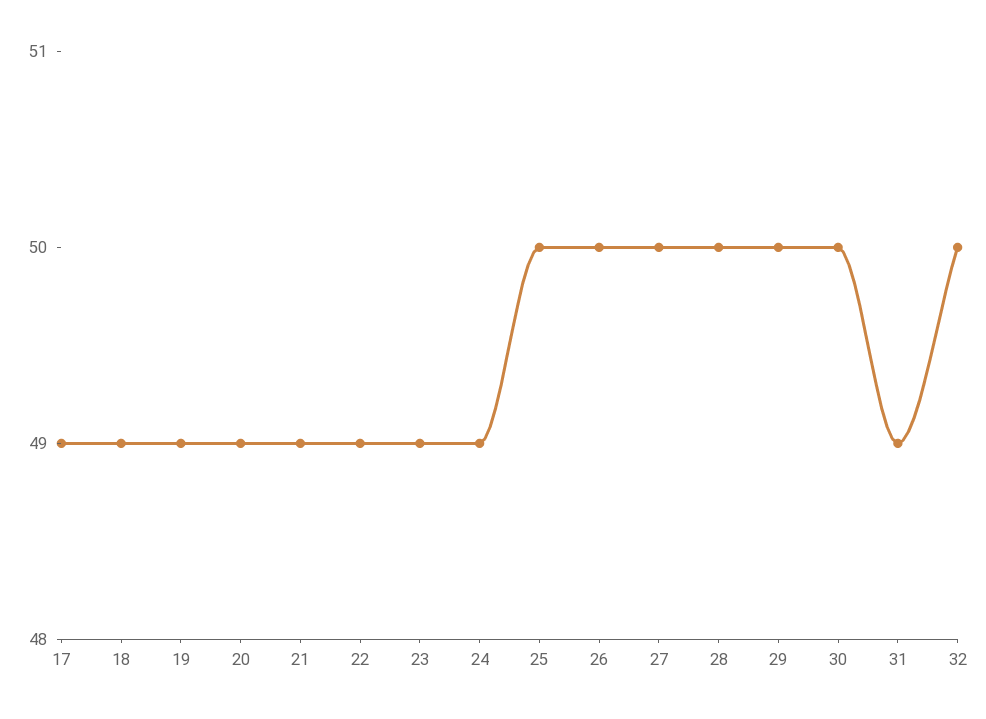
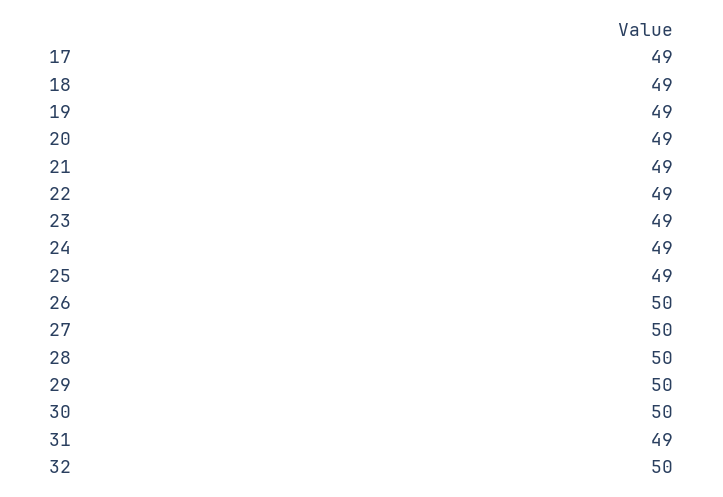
25: 50 -> 49

